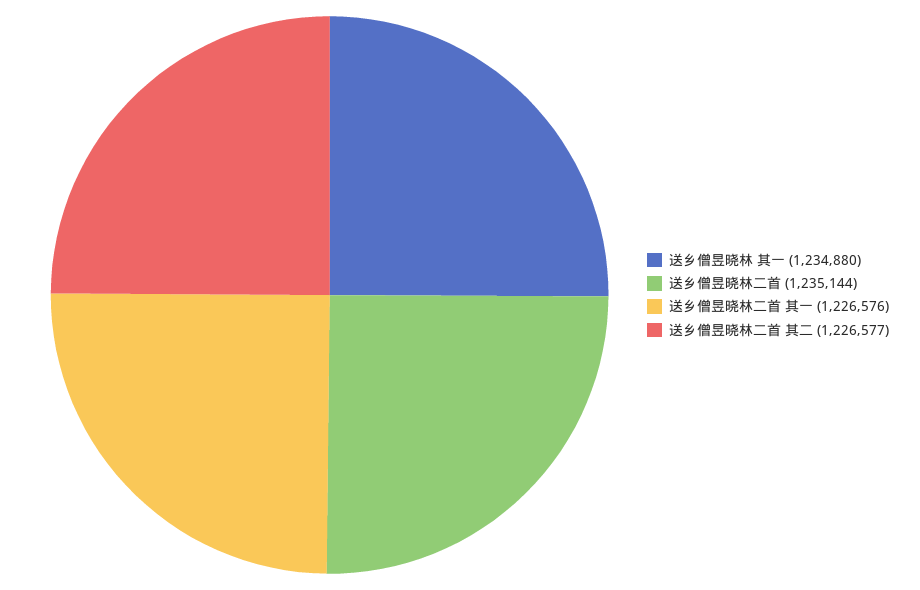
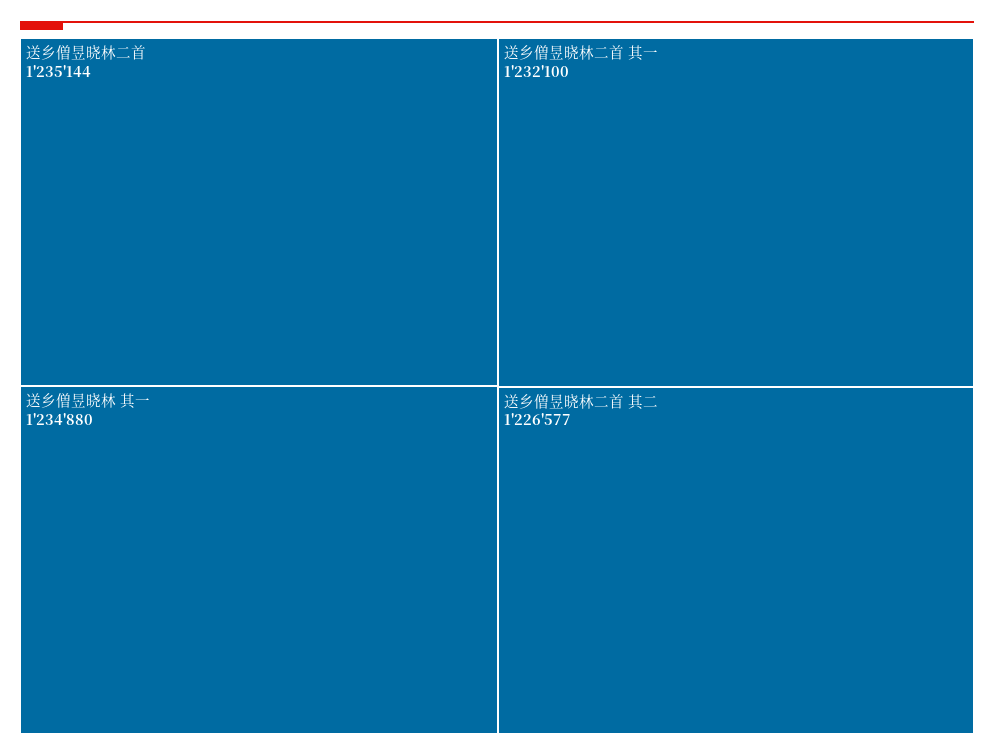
送乡僧昱晓林二首 其一: 1226576 -> 1232100

